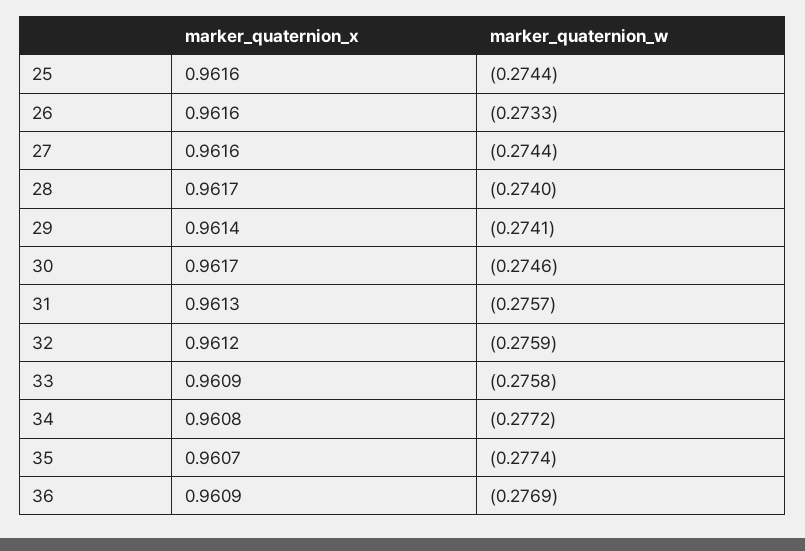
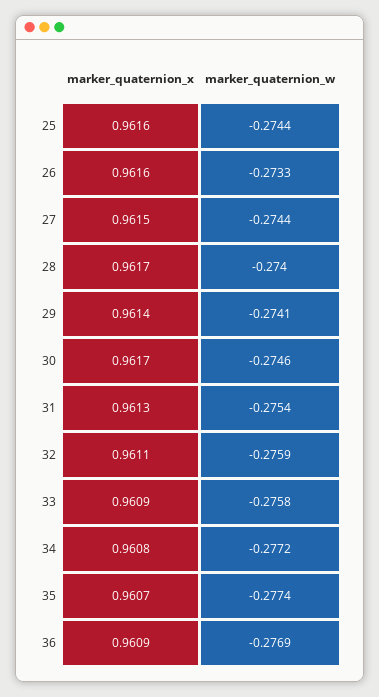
marker_quaternion_x, 27: 0.9616 -> 0.9615
marker_quaternion_w, 31: -0.2757 -> -0.2754
marker_quaternion_x, 32: 0.9612 -> 0.9611

